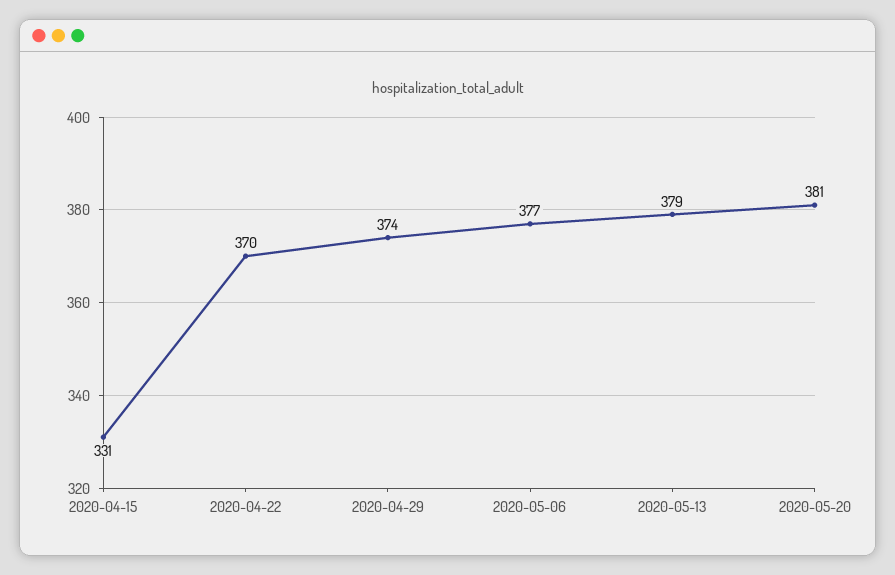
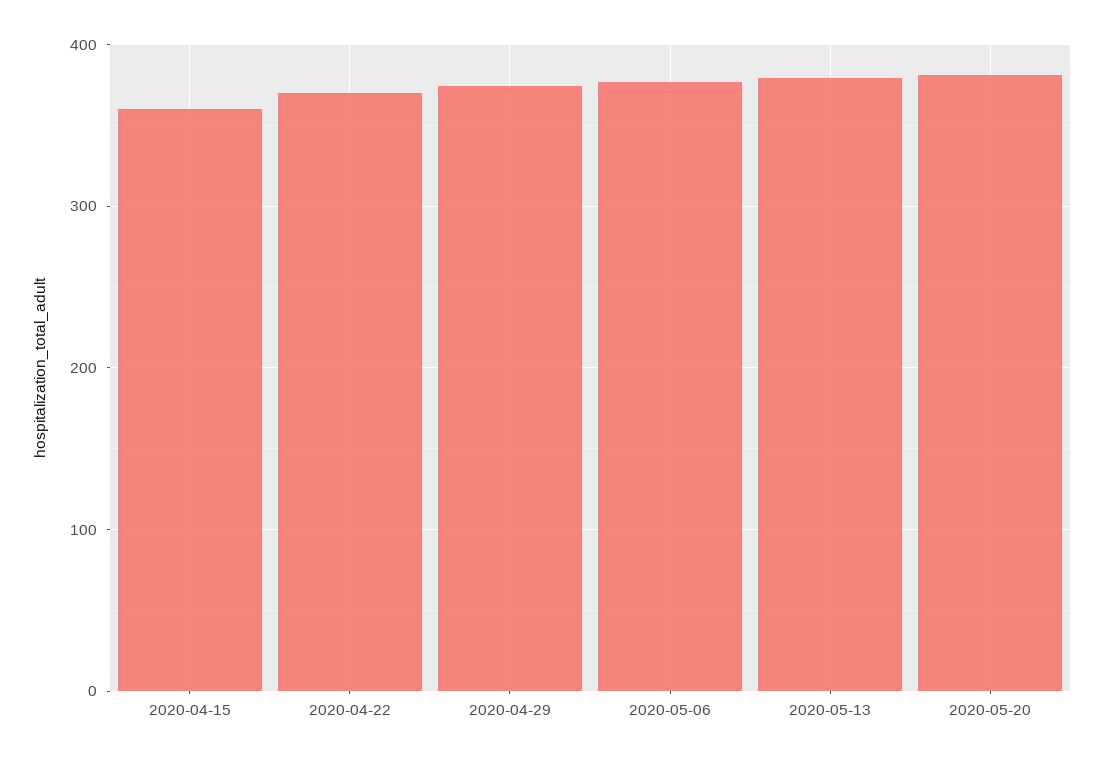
2020-04-15: 331 -> 360

